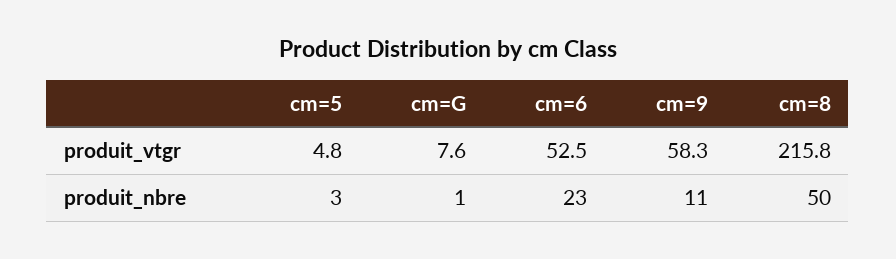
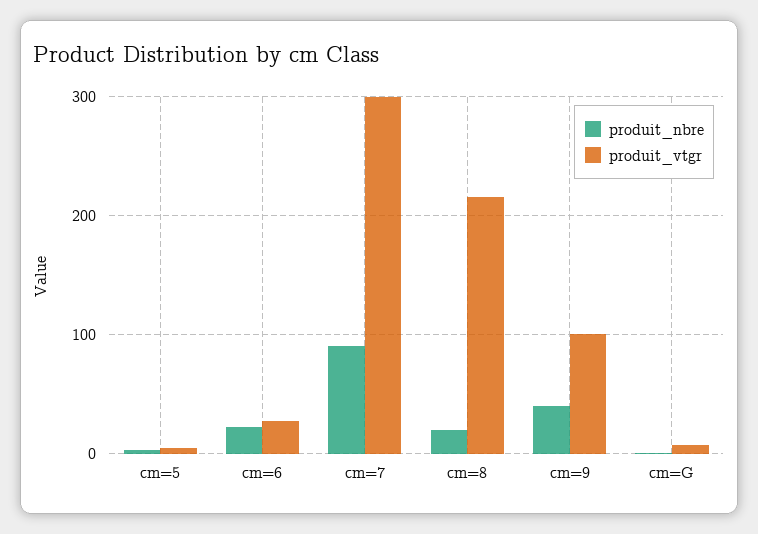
produit_vtgr, cm=6: 52.5 -> 30
produit_vtgr, cm=9: 58.3 -> 100
produit_nbre, cm=9: 11 -> 40
produit_nbre, cm=8: 50 -> 20
produit_nbre, cm=7: none -> 90
produit_vtgr, cm=7: none -> 300

